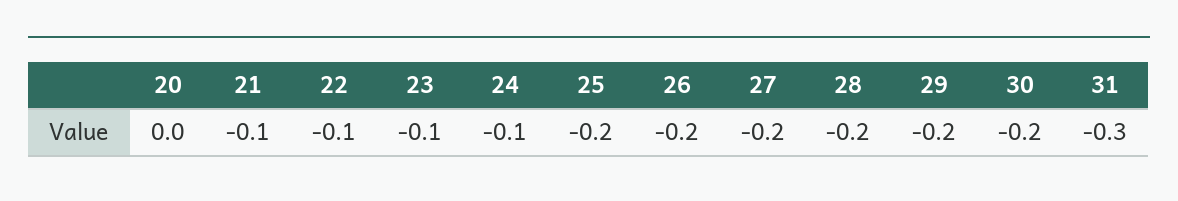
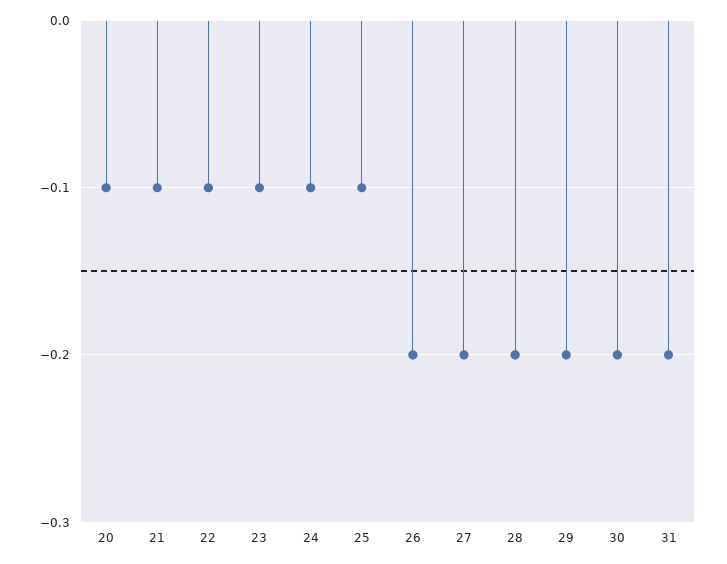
20: 0 -> -0.1
25: -0.2 -> -0.1
31: -0.3 -> -0.2

